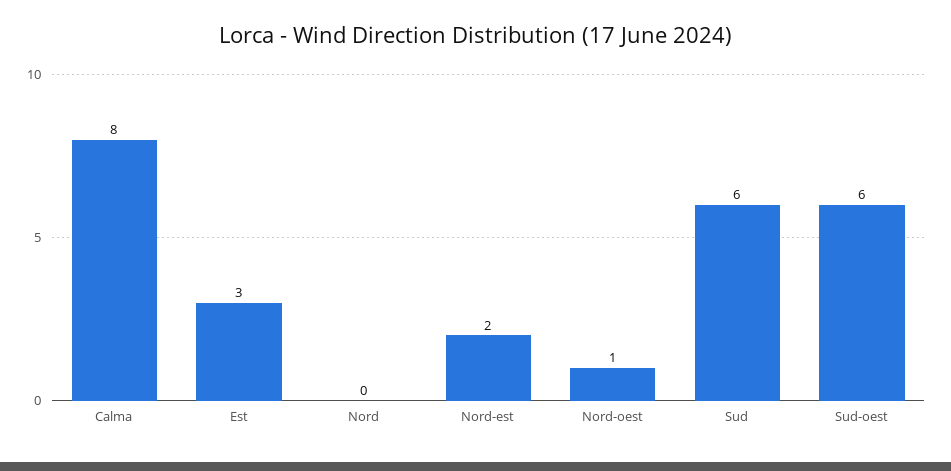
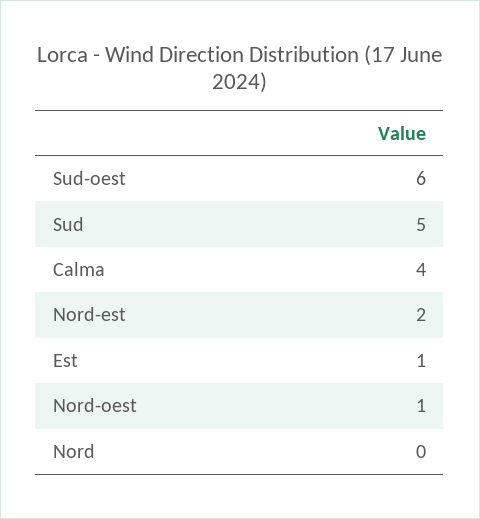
Calma: 8 -> 4
Est: 3 -> 1
Sud: 6 -> 5

